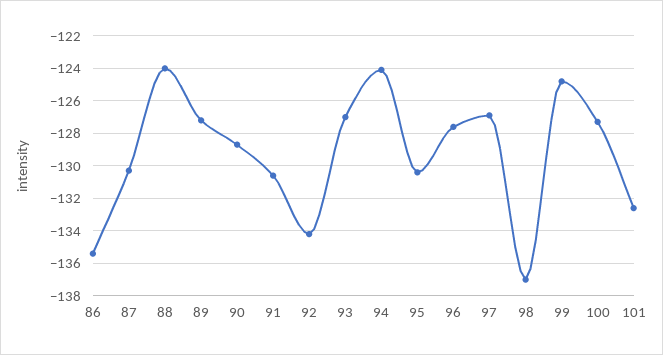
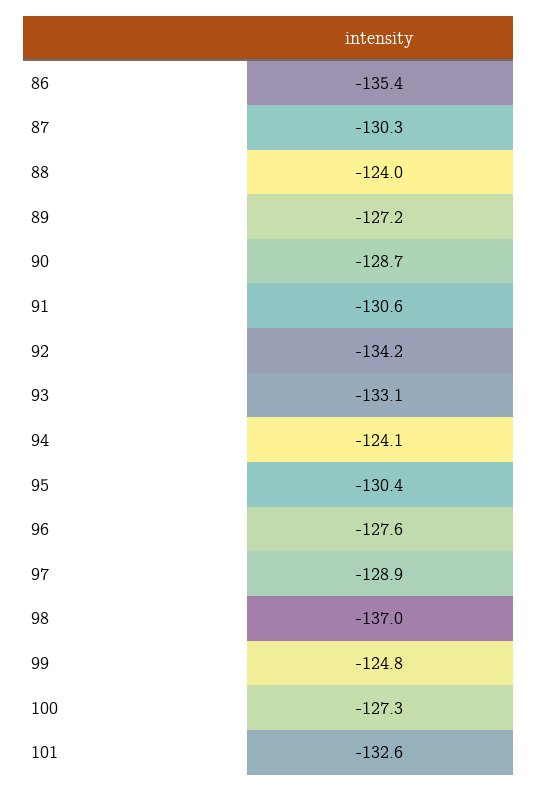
93: -127 -> -133.1
97: -127 -> -128.9

